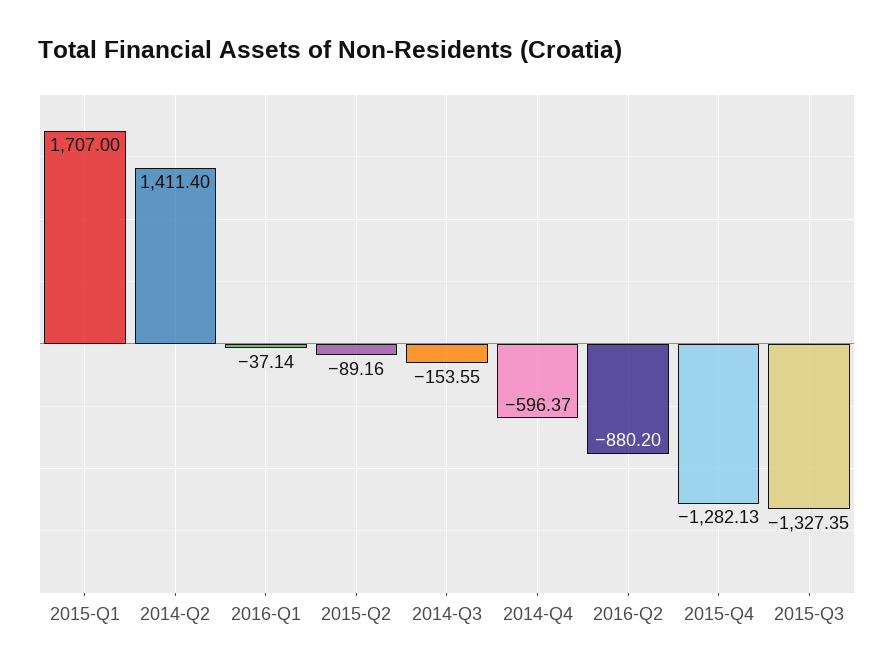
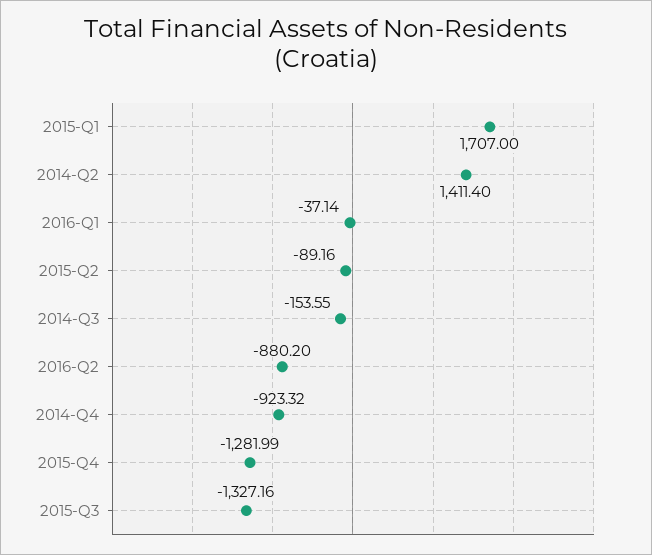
2014-Q4: -596.37 -> -923.32
2015-Q4: -1282.13 -> -1281.99
2015-Q3: -1327.35 -> -1327.16

